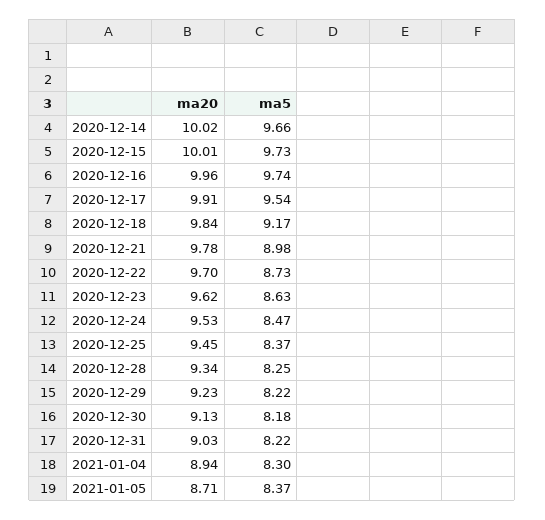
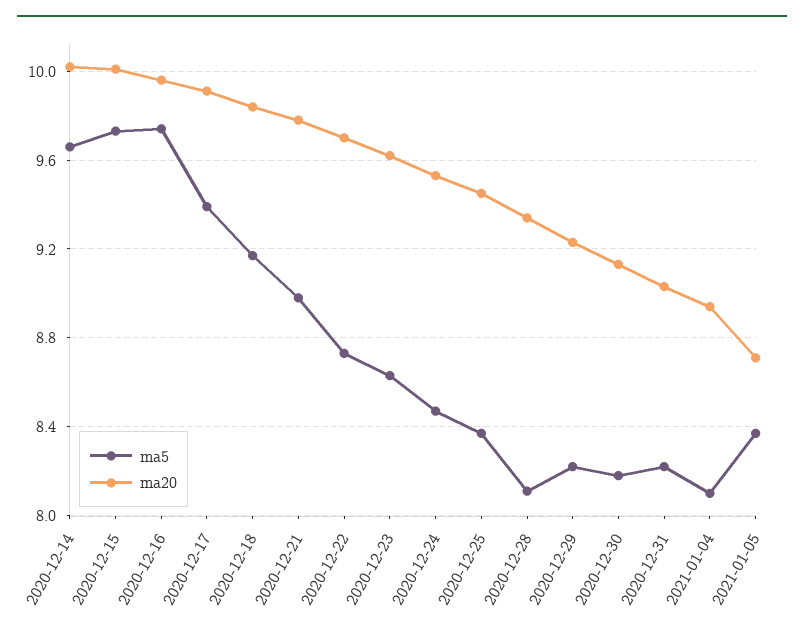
ma5, 2020-12-17: 9.54 -> 9.4
ma5, 2020-12-28: 8.25 -> 8.1
ma5, 2021-01-04: 8.3 -> 8.1

